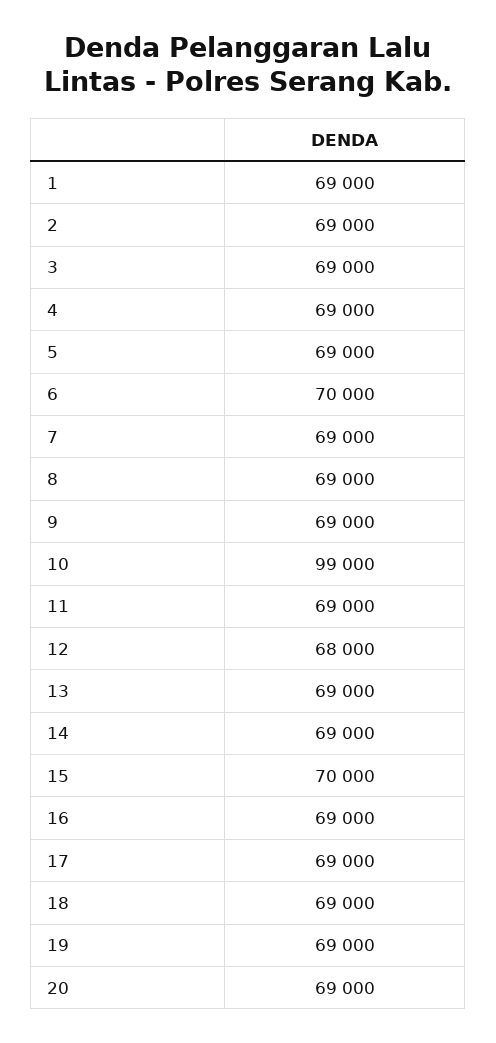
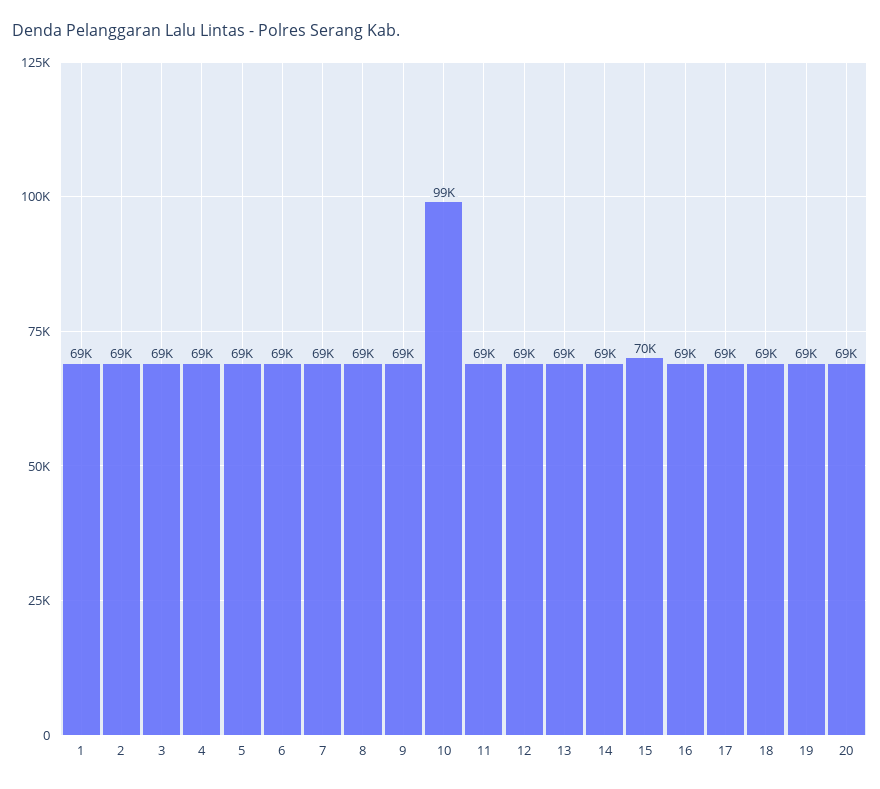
6: 70000 -> 69000
12: 68000 -> 69000

